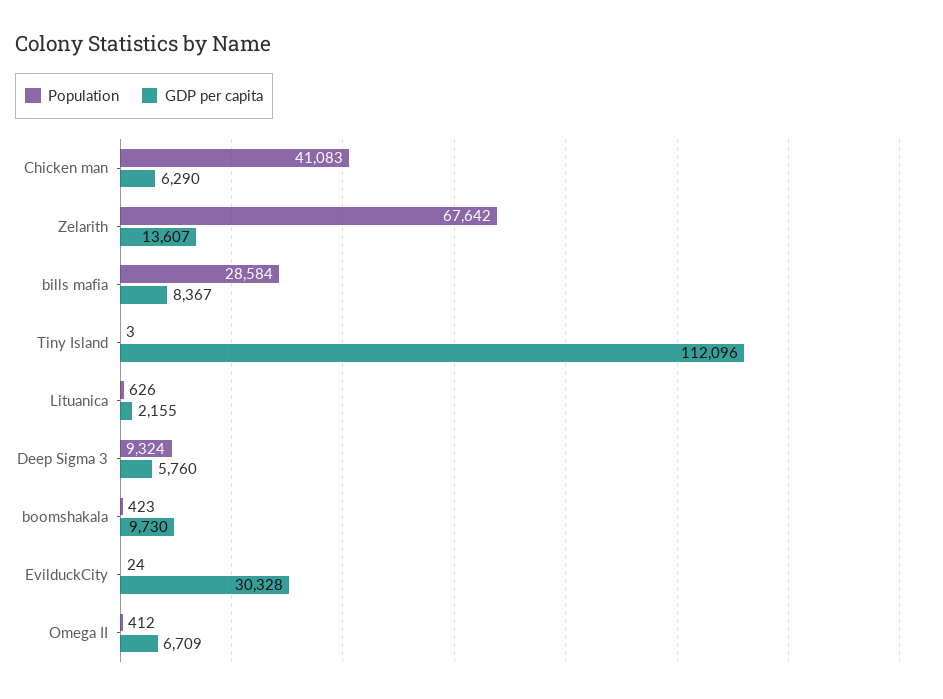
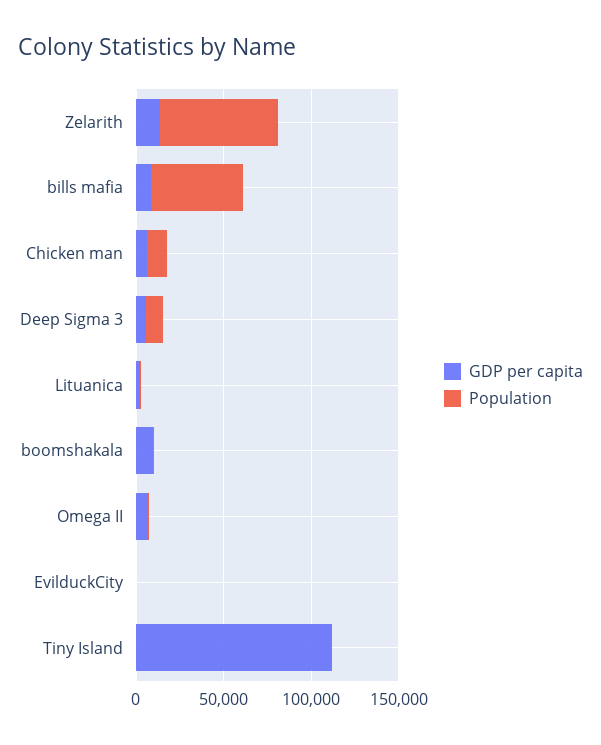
Population, Chicken man: 41083 -> 10000
Population, bills mafia: 28584 -> 50000
GDP per capita, EvilduckCity: 30328 -> 0

